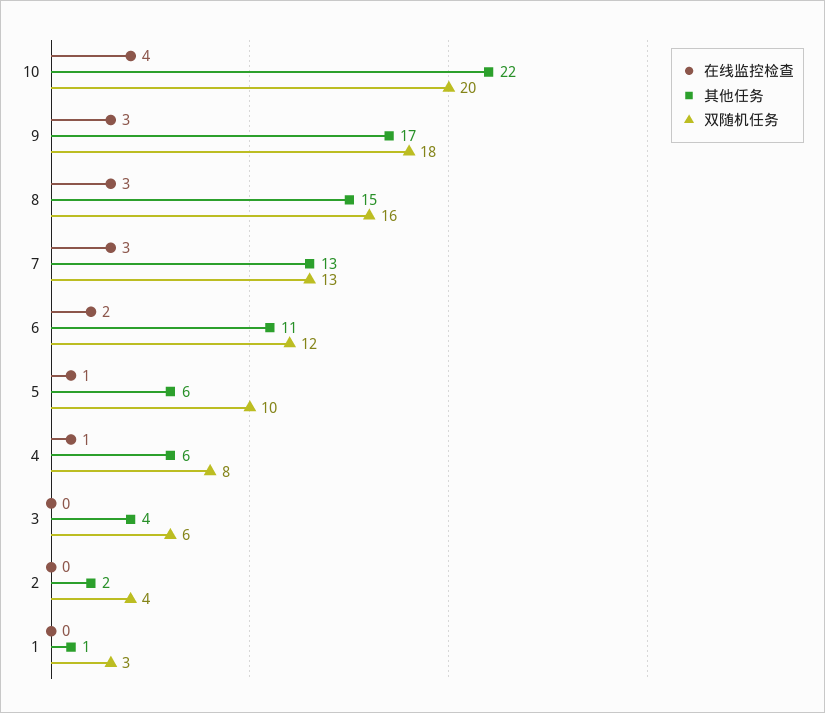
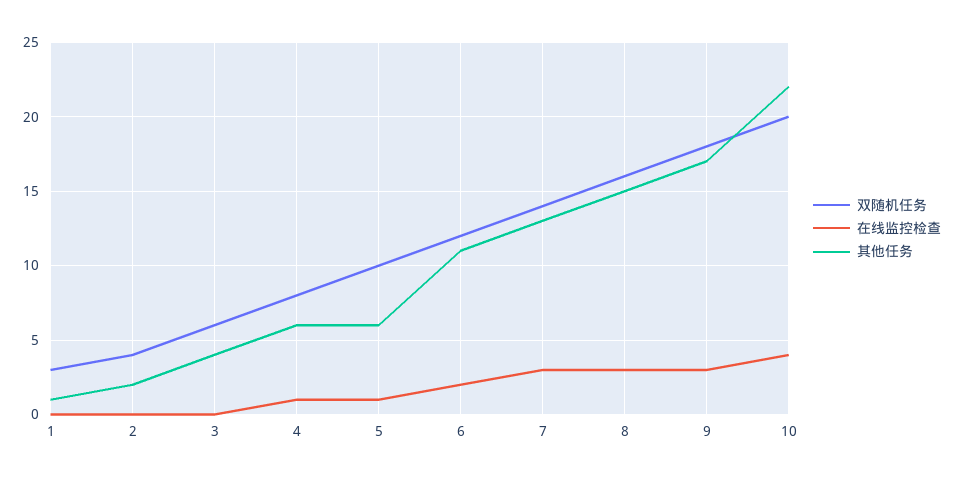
双随机任务, 7: 13 -> 14

